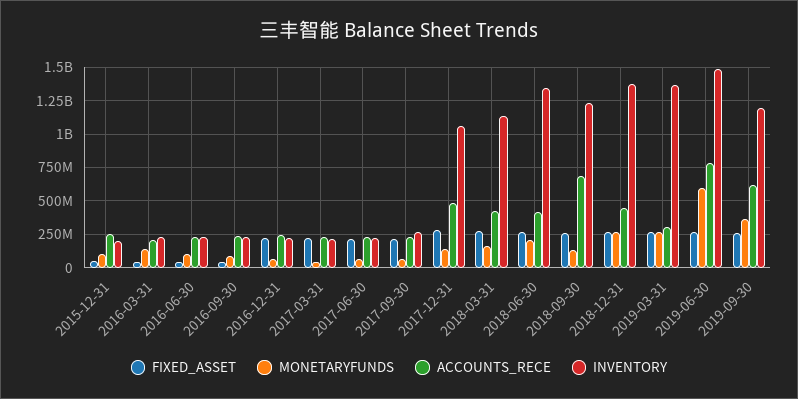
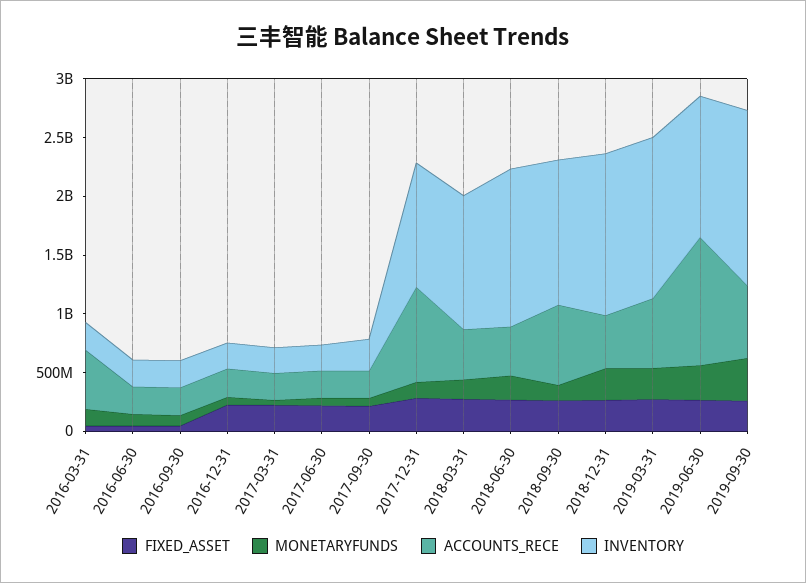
FIXED_ASSET, 2015-12-31: 50000000 -> none
MONETARYFUNDS, 2015-12-31: 100000000 -> none
ACCOUNTS_RECE, 2015-12-31: 250000000 -> none
INVENTORY, 2015-12-31: 200000000 -> none
ACCOUNTS_RECE, 2016-03-31: 200000000 -> 500000000
ACCOUNTS_RECE, 2017-12-31: 500000000 -> 800000000
ACCOUNTS_RECE, 2019-03-31: 300000000 -> 600000000
MONETARYFUNDS, 2019-06-30: 600000000 -> 300000000
ACCOUNTS_RECE, 2019-06-30: 800000000 -> 1100000000
INVENTORY, 2019-06-30: 1500000000 -> 1200000000
INVENTORY, 2019-09-30: 1200000000 -> 1500000000

